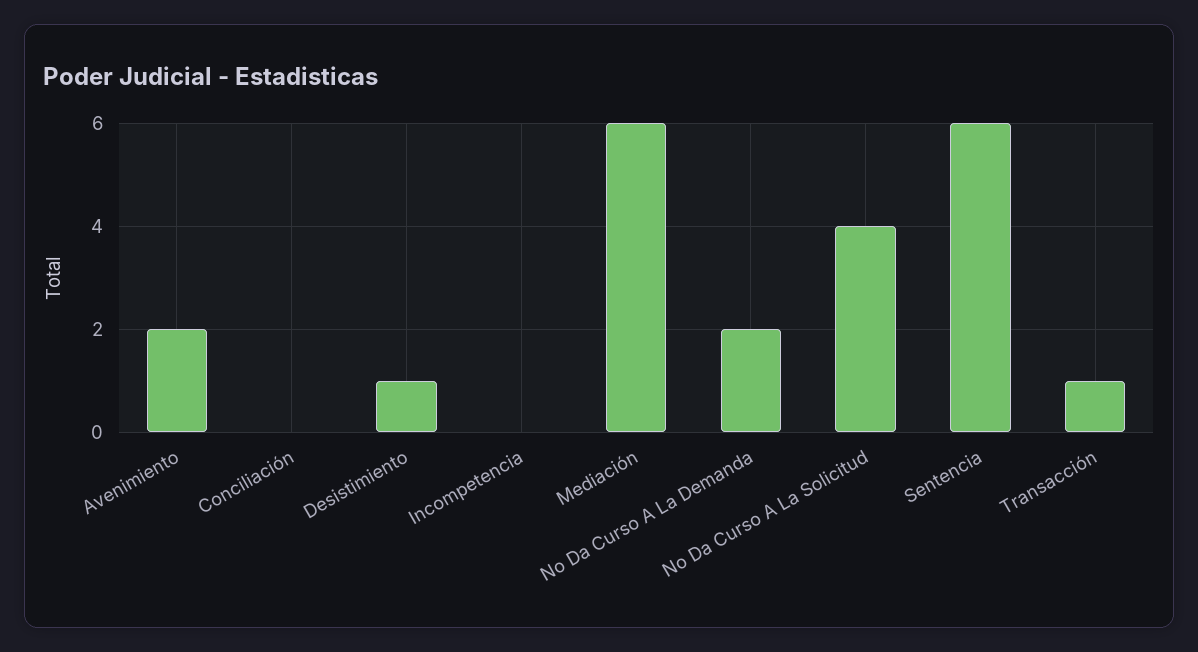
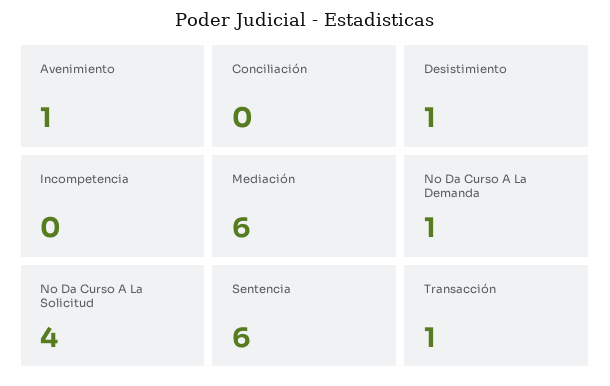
Avenimiento: 2 -> 1
No Da Curso A La Demanda: 2 -> 1

